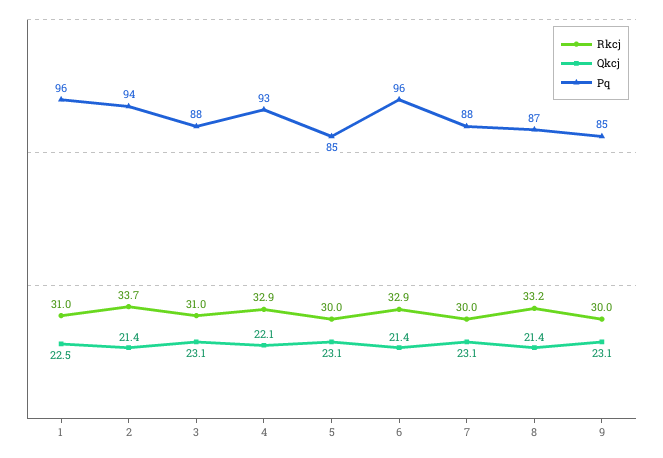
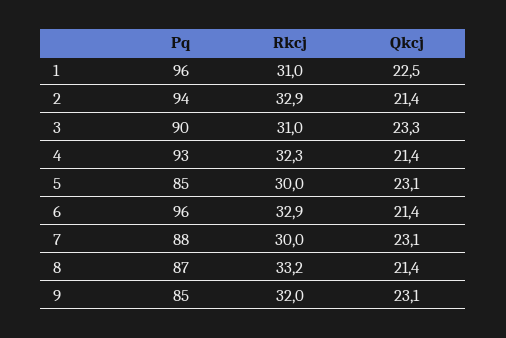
Rkcj, 2: 33.7 -> 32.9
Qkcj, 3: 23.1 -> 23.3
Pq, 3: 88 -> 90
Rkcj, 4: 32.9 -> 32.3
Qkcj, 4: 22.1 -> 21.4
Rkcj, 9: 30 -> 32

